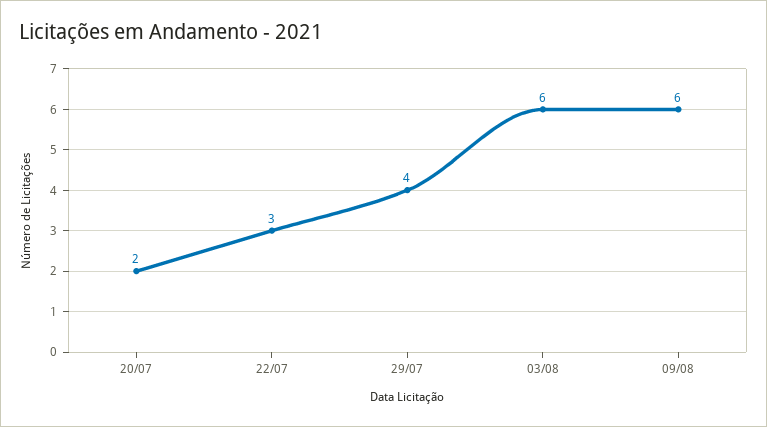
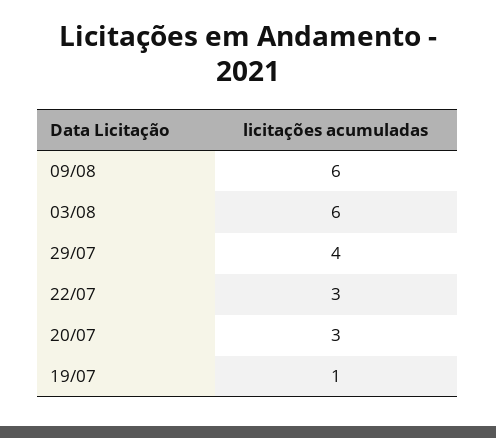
20/07: 2 -> 3
19/07: none -> 1

